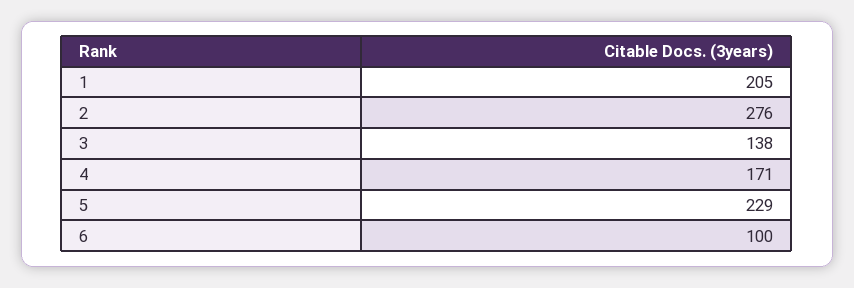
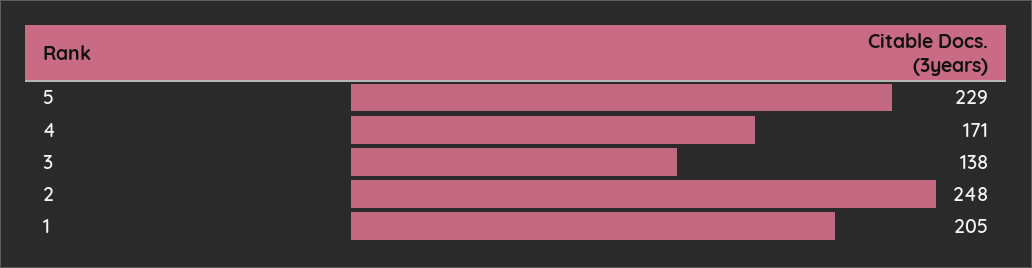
2: 276 -> 248
6: 100 -> none

